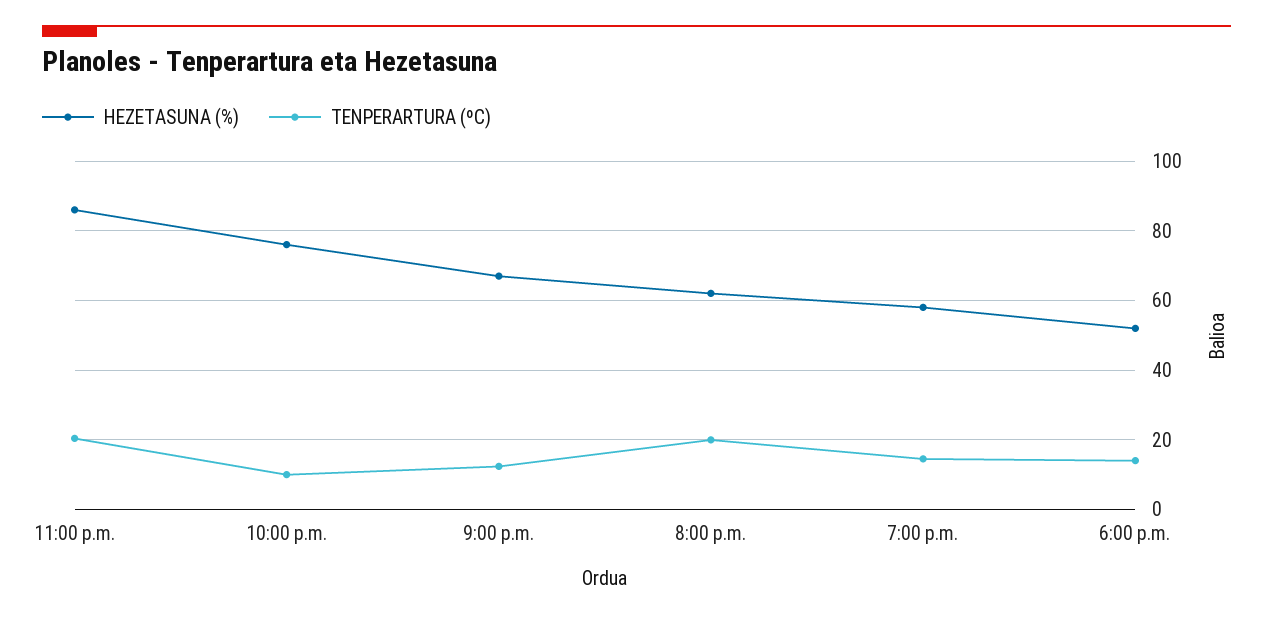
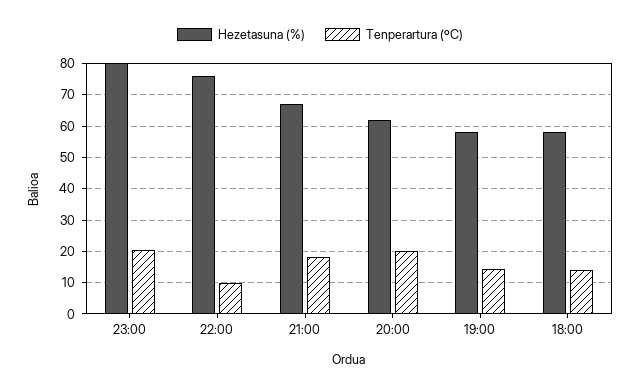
HEZETASUNA (%), 11:00 p.m.: 86 -> 80
TENPERARTURA (ºC), 9:00 p.m.: 12 -> 18
HEZETASUNA (%), 6:00 p.m.: 52 -> 58

